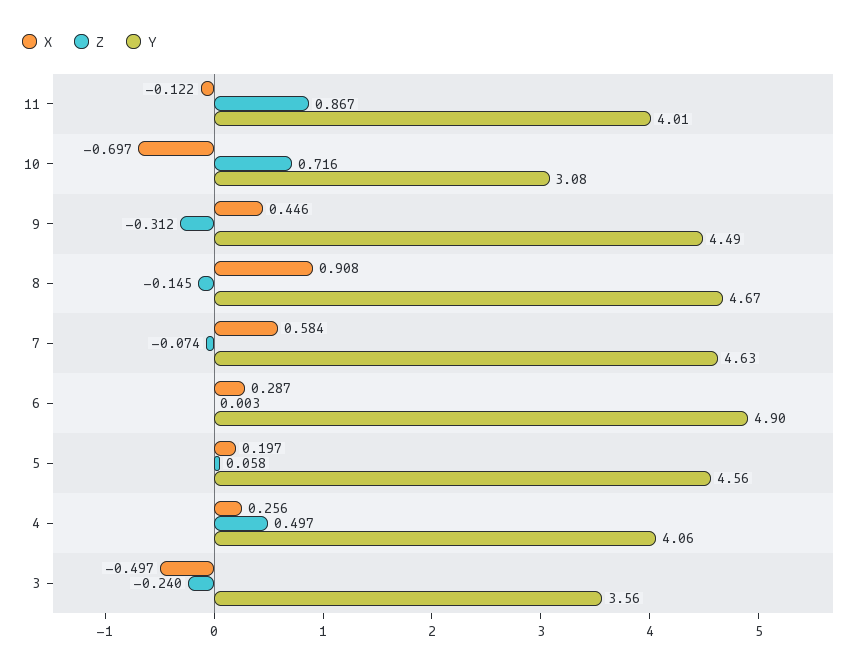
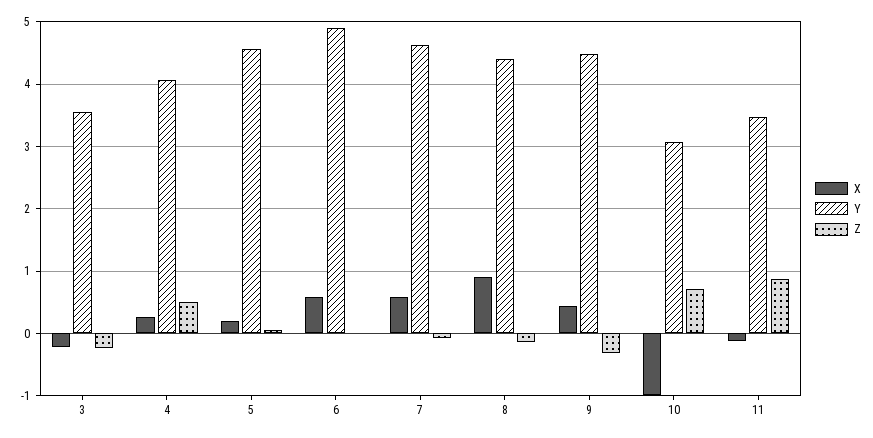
Y, 11: 4.01 -> 3.5
X, 10: -0.697 -> -1
Y, 8: 4.67 -> 4.4
X, 6: 0.287 -> 0.6
X, 3: -0.497 -> -0.2

